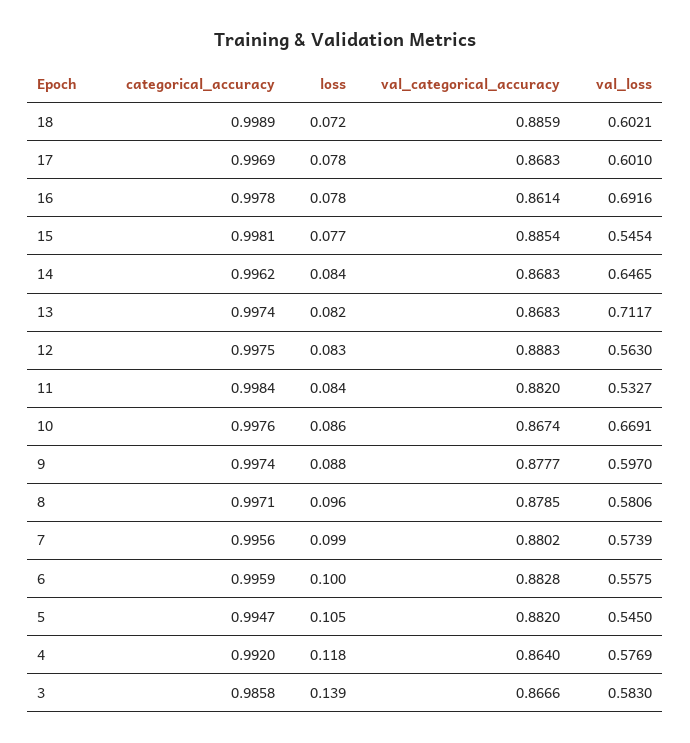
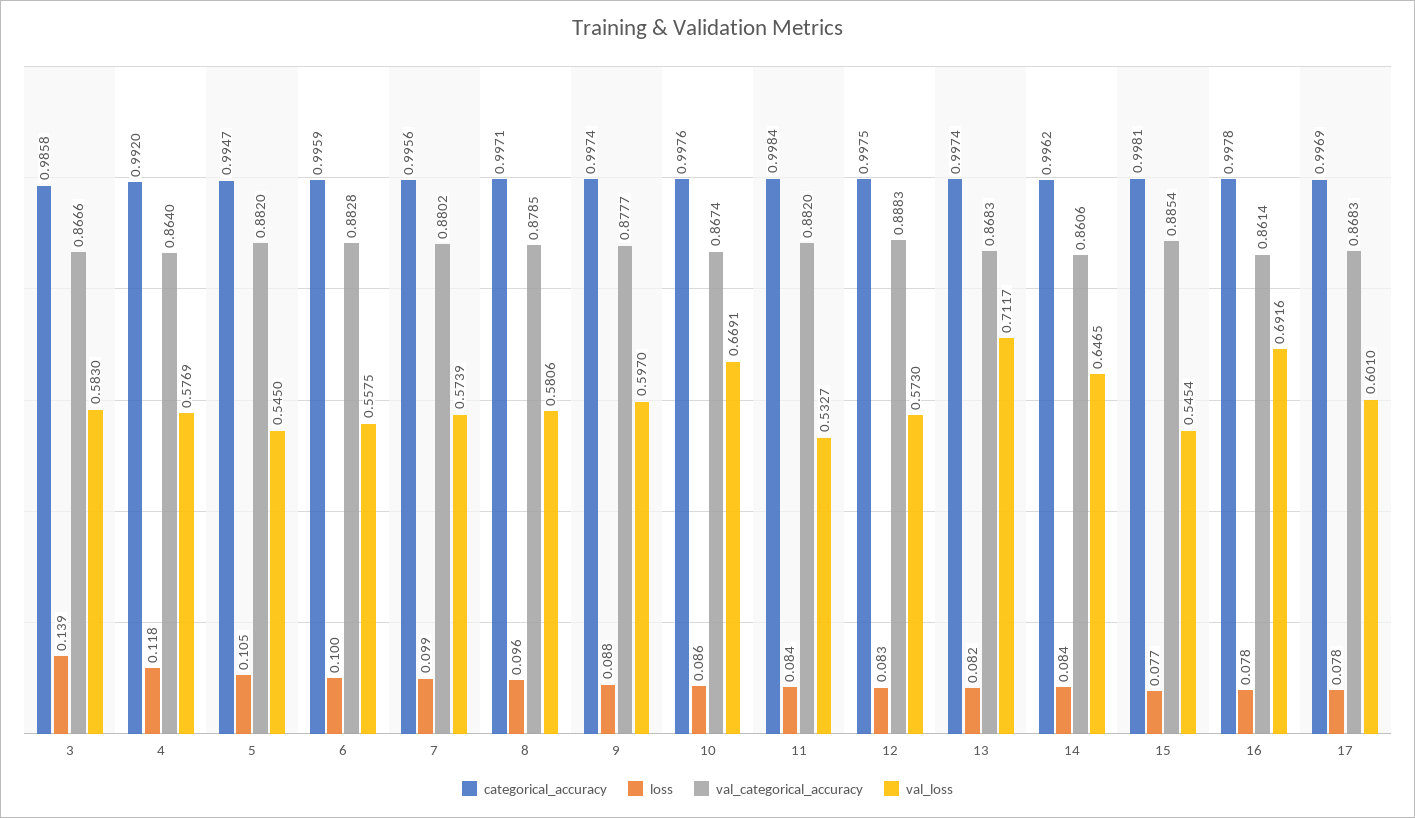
categorical_accuracy, 18: 0.9989 -> none
loss, 18: 0.072 -> none
val_categorical_accuracy, 18: 0.8859 -> none
val_loss, 18: 0.6021 -> none
val_categorical_accuracy, 14: 0.8683 -> 0.8606
val_loss, 12: 0.563 -> 0.573

